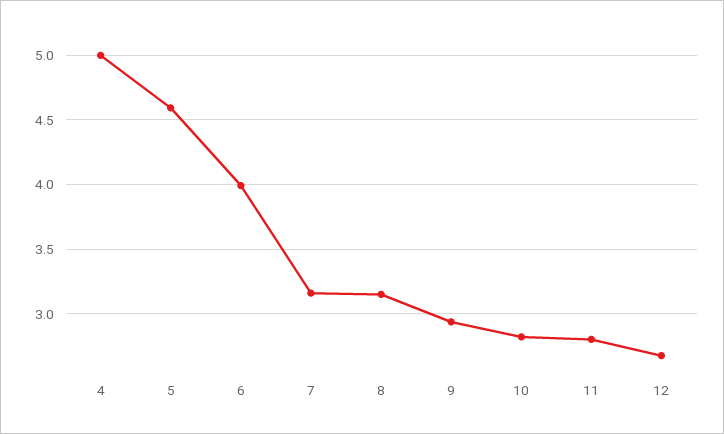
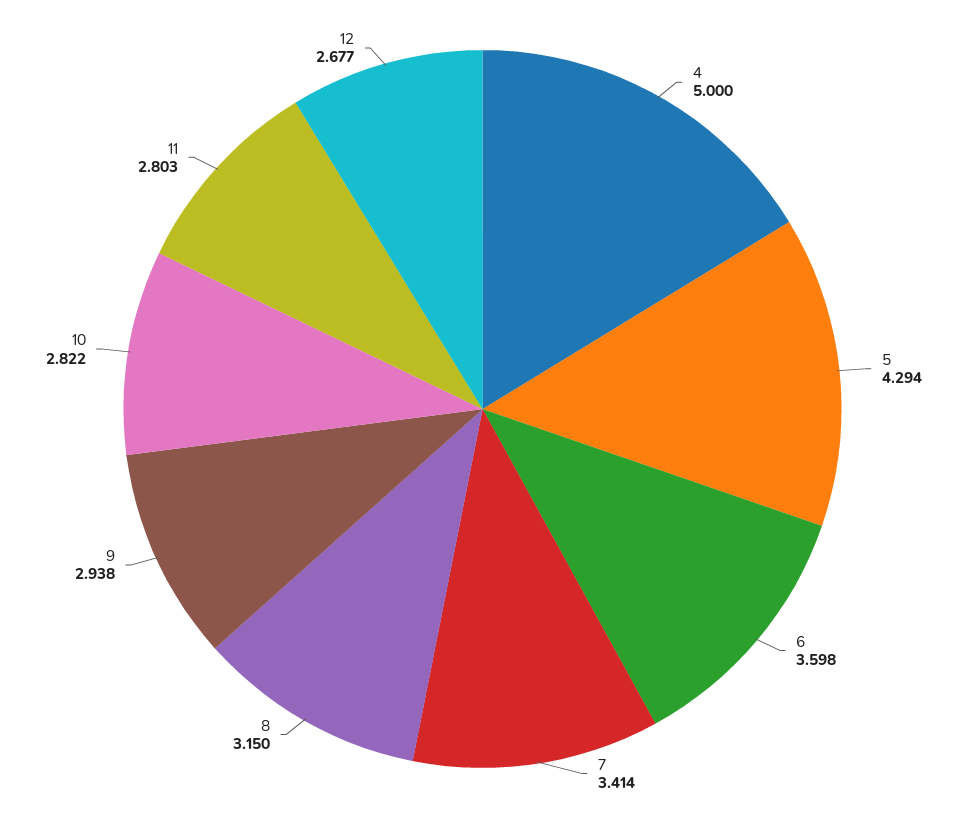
5: 4.6 -> 4.294
6: 4 -> 3.598
7: 3.15 -> 3.414

